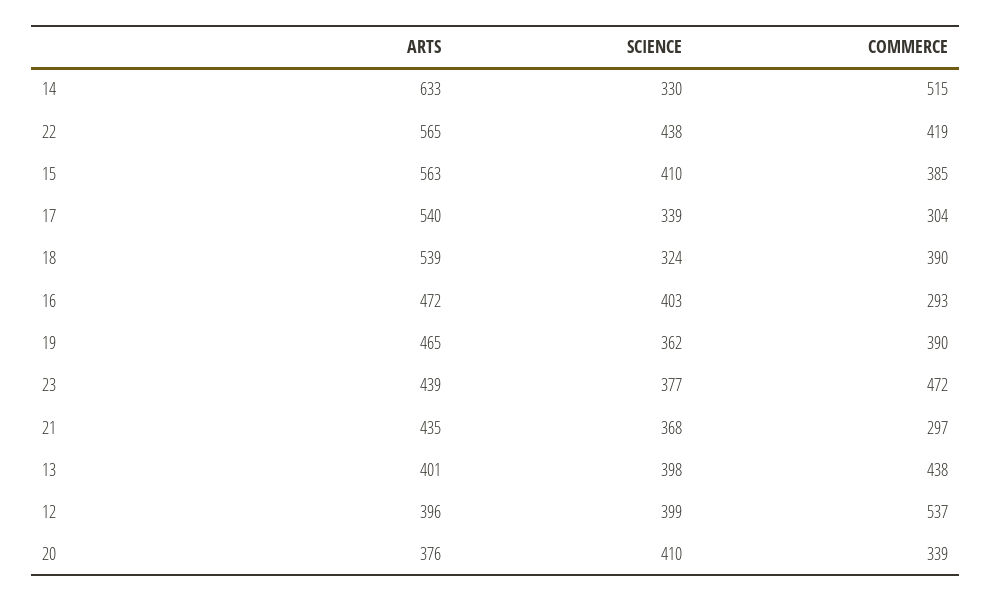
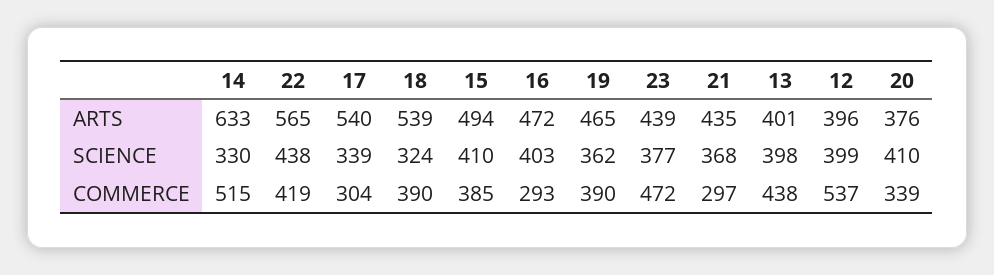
ARTS, 15: 563 -> 494

